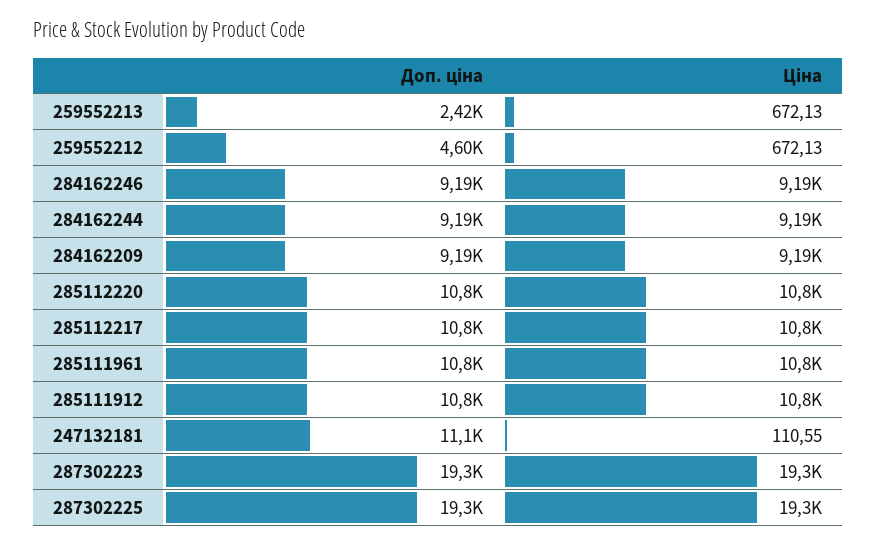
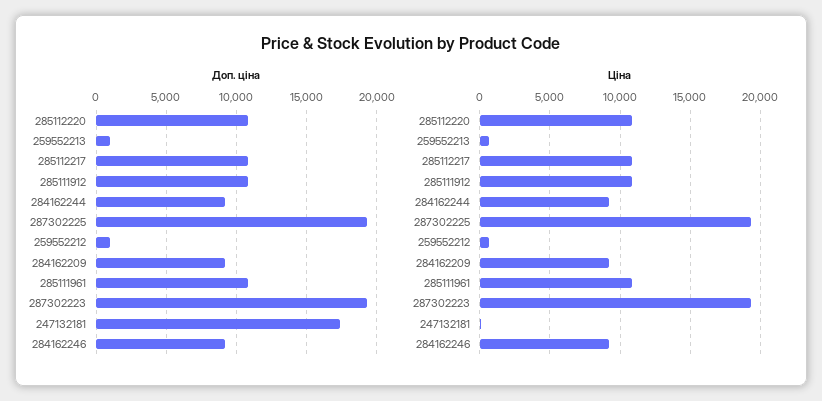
Доп. ціна, 259552213: 2420 -> 1000
Доп. ціна, 259552212: 4600 -> 1000
Доп. ціна, 247132181: 11100 -> 17500

